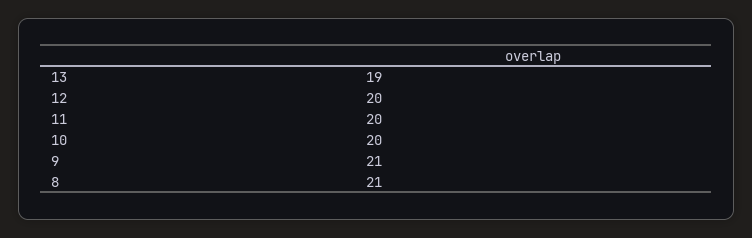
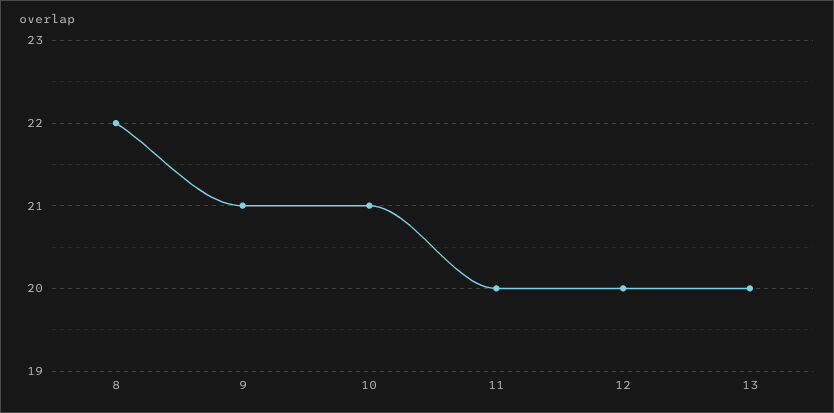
13: 19 -> 20
10: 20 -> 21
8: 21 -> 22

